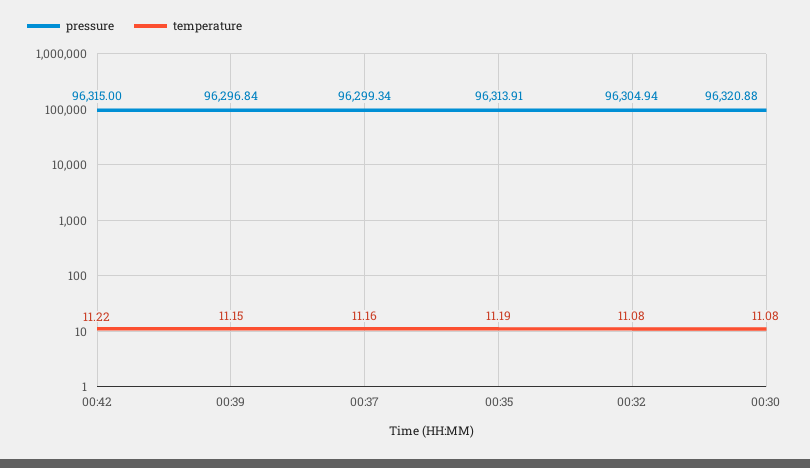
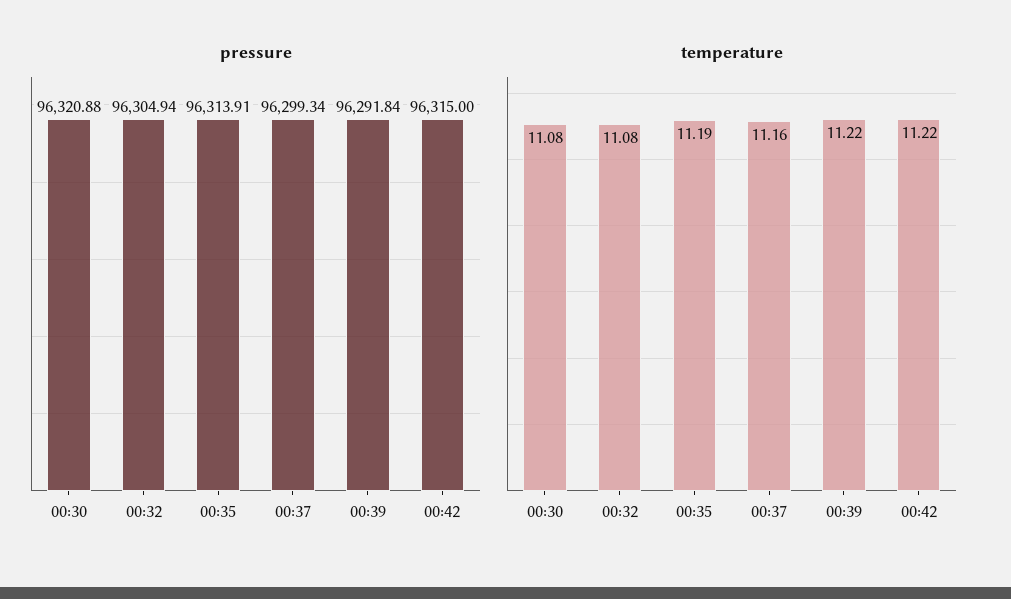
pressure, 00:39: 96296.84 -> 96291.84
temperature, 00:39: 11.15 -> 11.22

